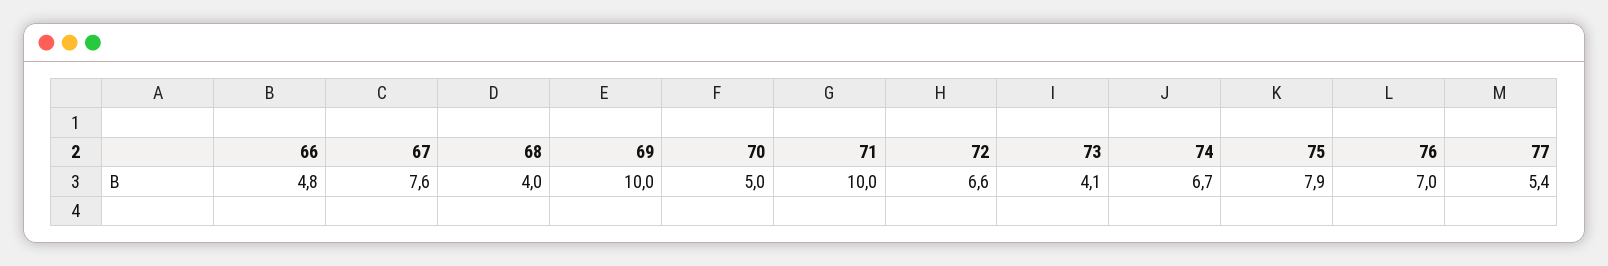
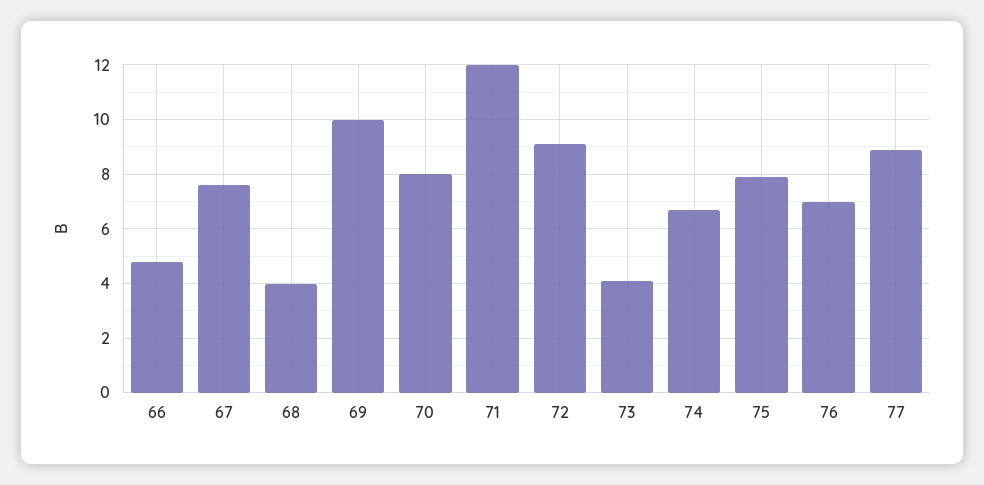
70: 5 -> 8
71: 10 -> 12
72: 6.6 -> 9
77: 5.4 -> 9

